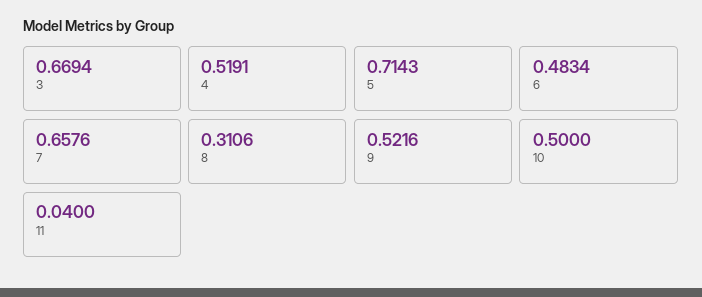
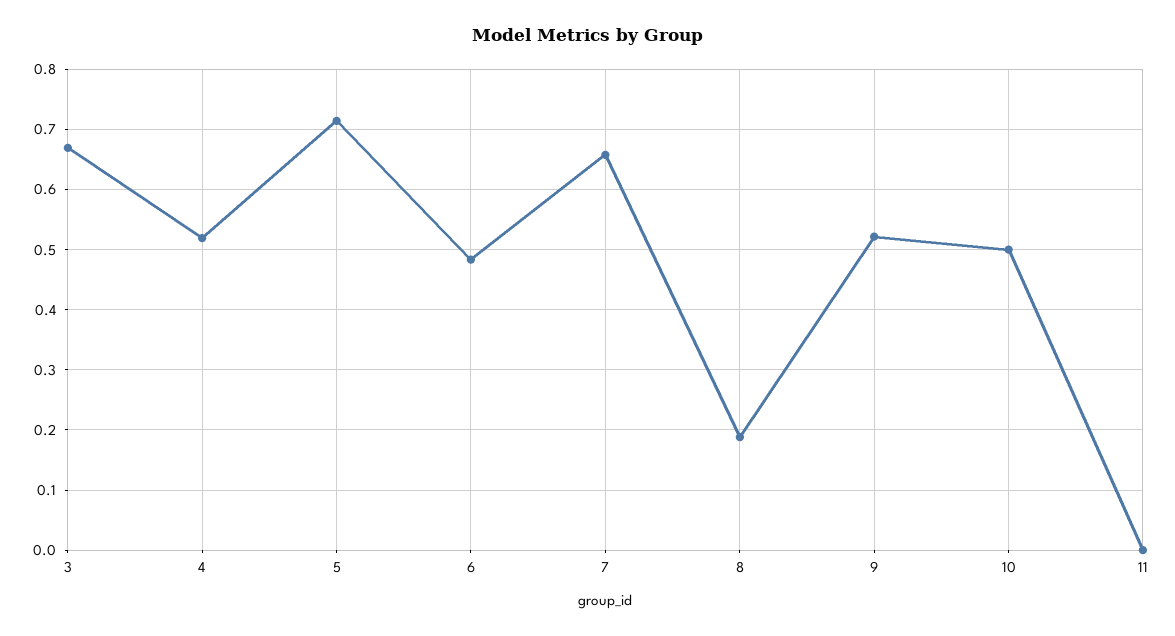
8: 0.3106 -> 0.19
11: 0.04 -> 0

